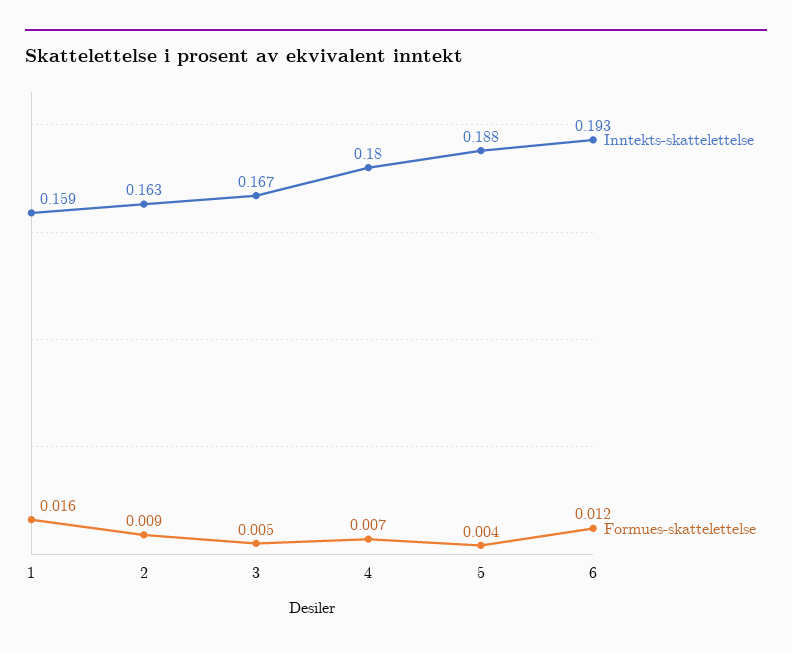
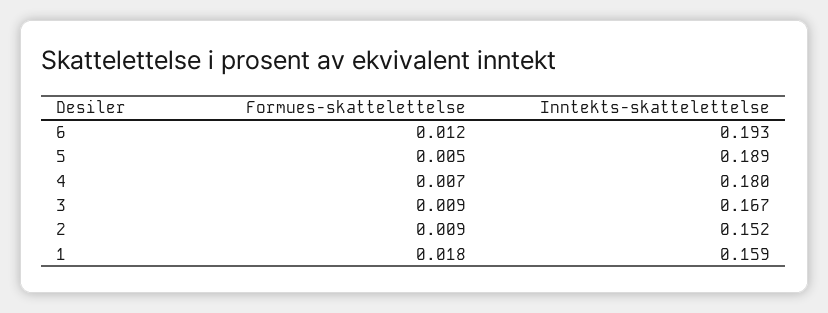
Formues-skattelettelse, 1: 0.016 -> 0.018
Inntekts-skattelettelse, 2: 0.163 -> 0.152
Formues-skattelettelse, 3: 0.005 -> 0.009
Inntekts-skattelettelse, 5: 0.188 -> 0.189
Formues-skattelettelse, 5: 0.004 -> 0.005

